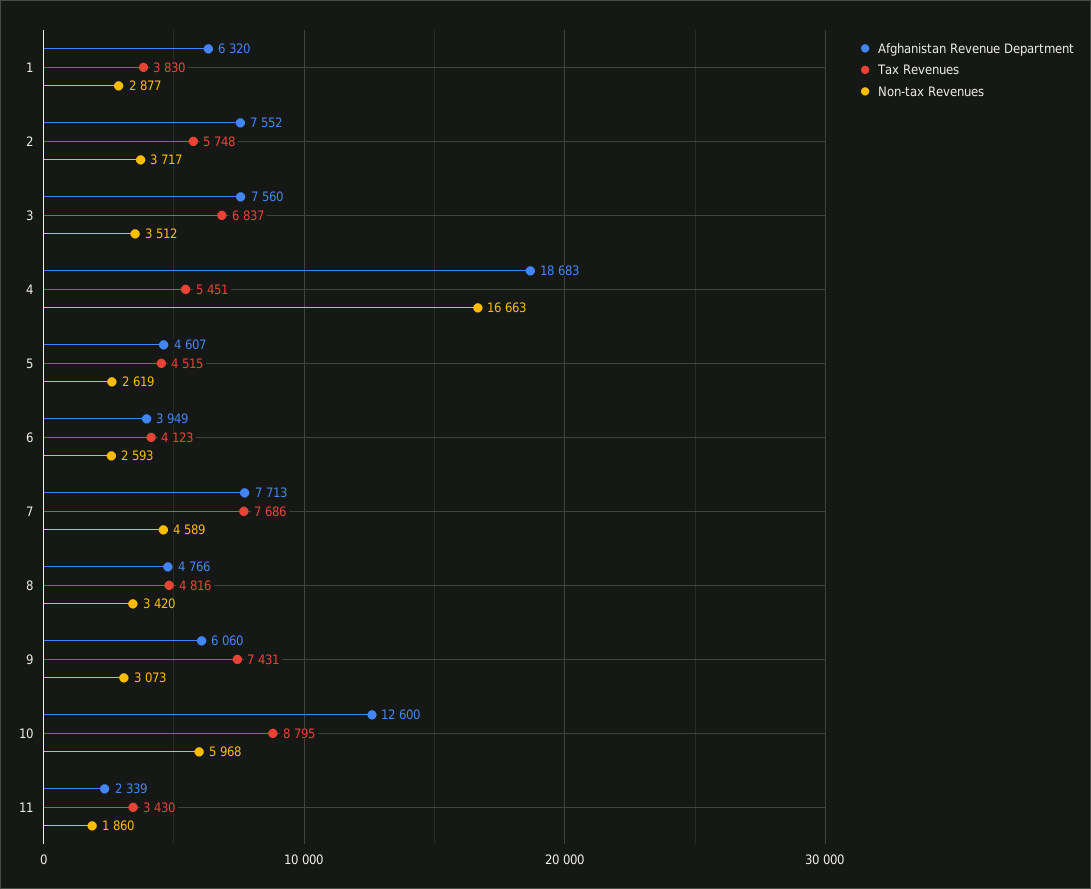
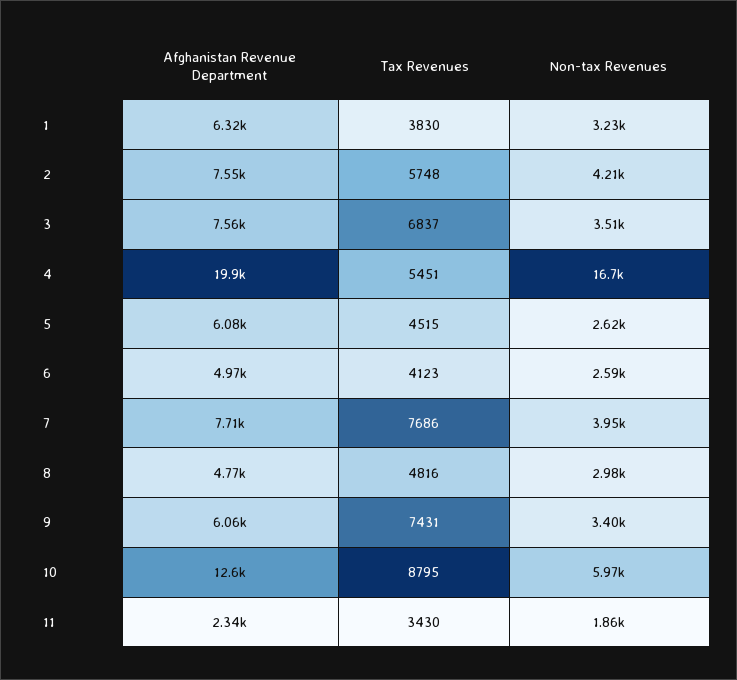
Non-tax Revenues, 1: 2877 -> 3230
Non-tax Revenues, 2: 3717 -> 4210
Afghanistan Revenue Department, 4: 18683 -> 19900
Afghanistan Revenue Department, 5: 4607 -> 6080
Afghanistan Revenue Department, 6: 3949 -> 4970
Non-tax Revenues, 7: 4589 -> 3950
Non-tax Revenues, 8: 3420 -> 2980
Non-tax Revenues, 9: 3073 -> 3400

